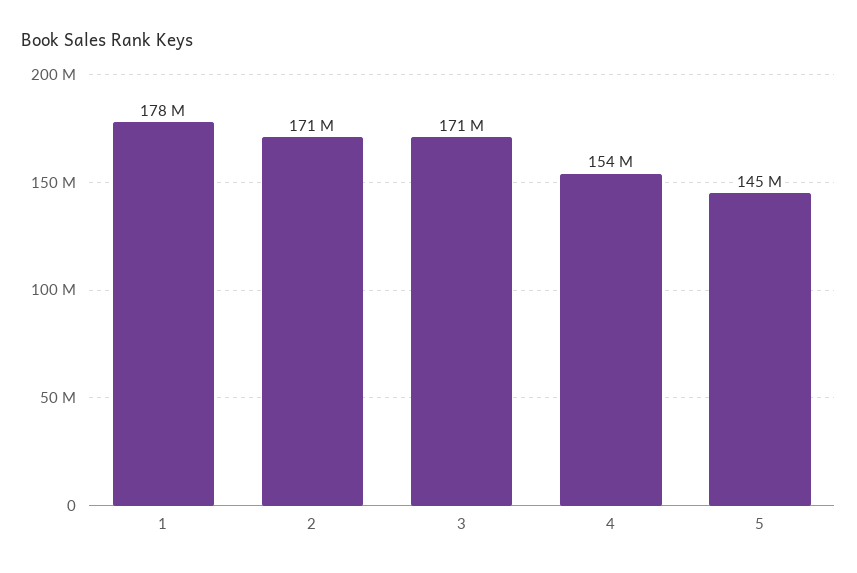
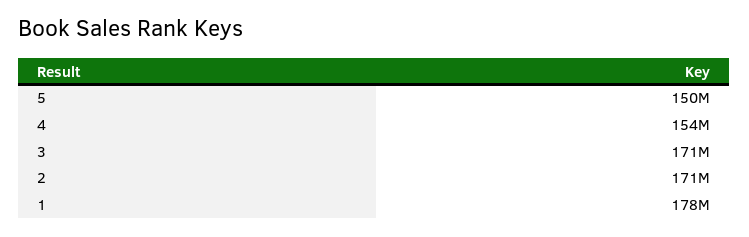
5: 145000000 -> 150000000

